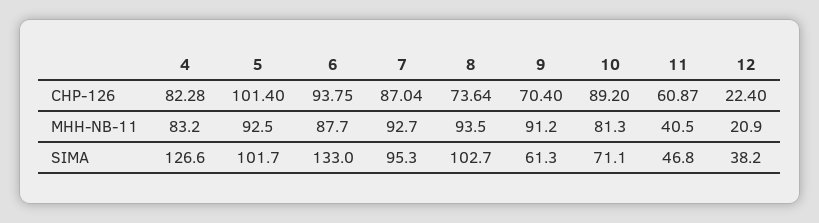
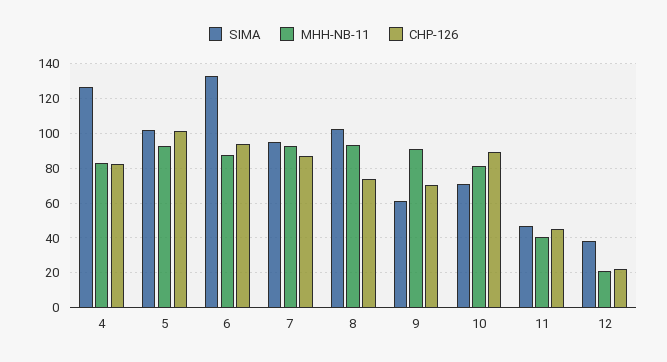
CHP-126, 11: 60.87 -> 45

